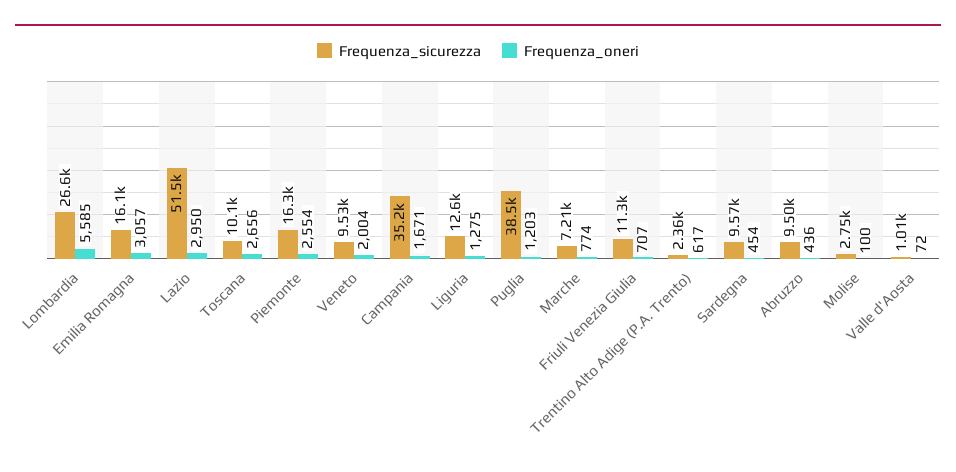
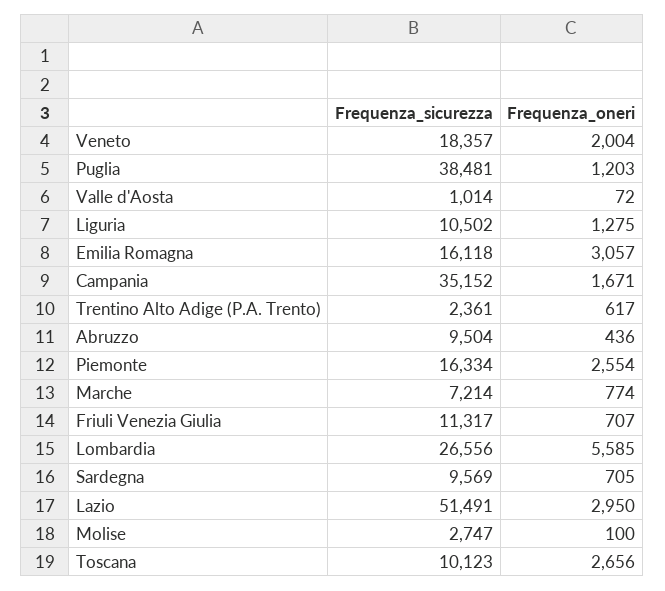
Frequenza_sicurezza, Veneto: 9530 -> 18357
Frequenza_sicurezza, Liguria: 12600 -> 10502
Frequenza_oneri, Sardegna: 454 -> 705

